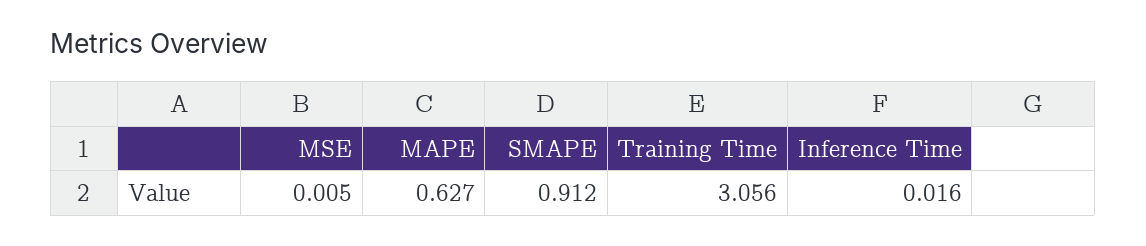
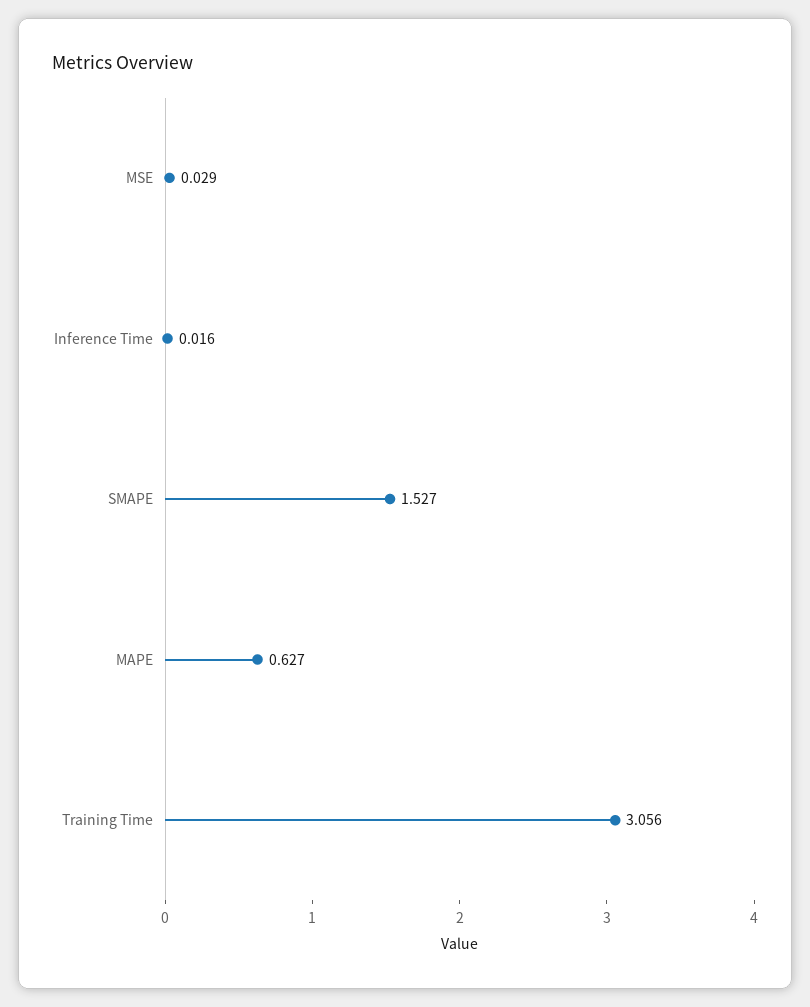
MSE: 0.005 -> 0.029
SMAPE: 0.912 -> 1.527

